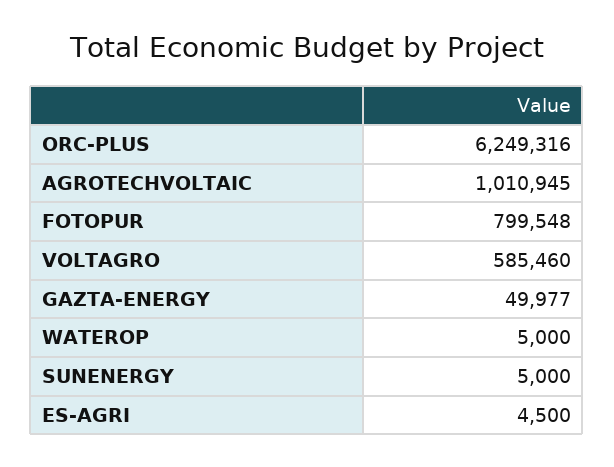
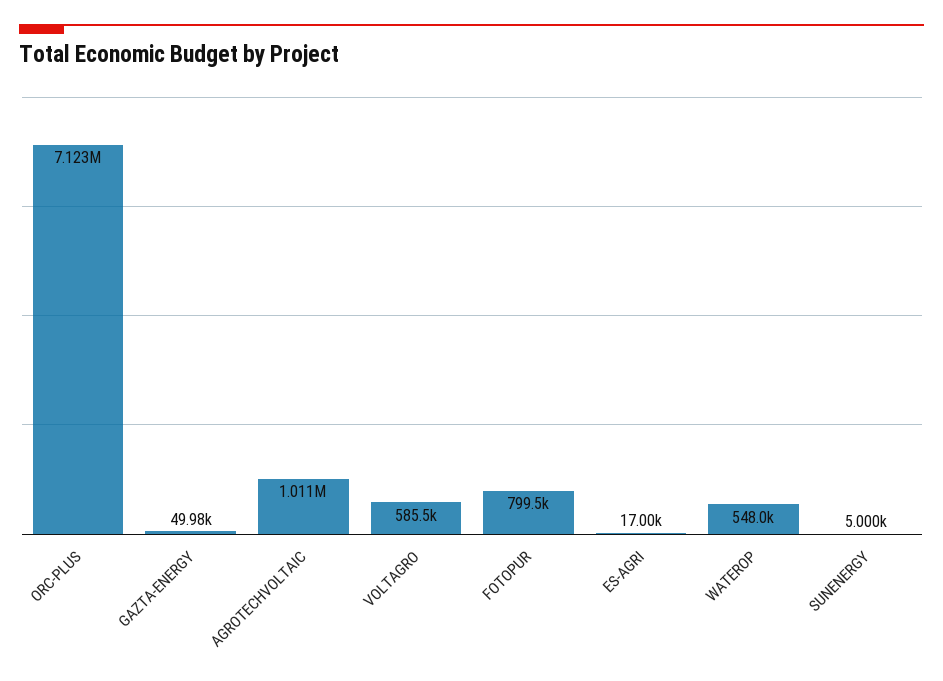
ORC-PLUS: 6249316 -> 7123000
WATEROP: 5000 -> 548000
ES-AGRI: 4500 -> 17000

